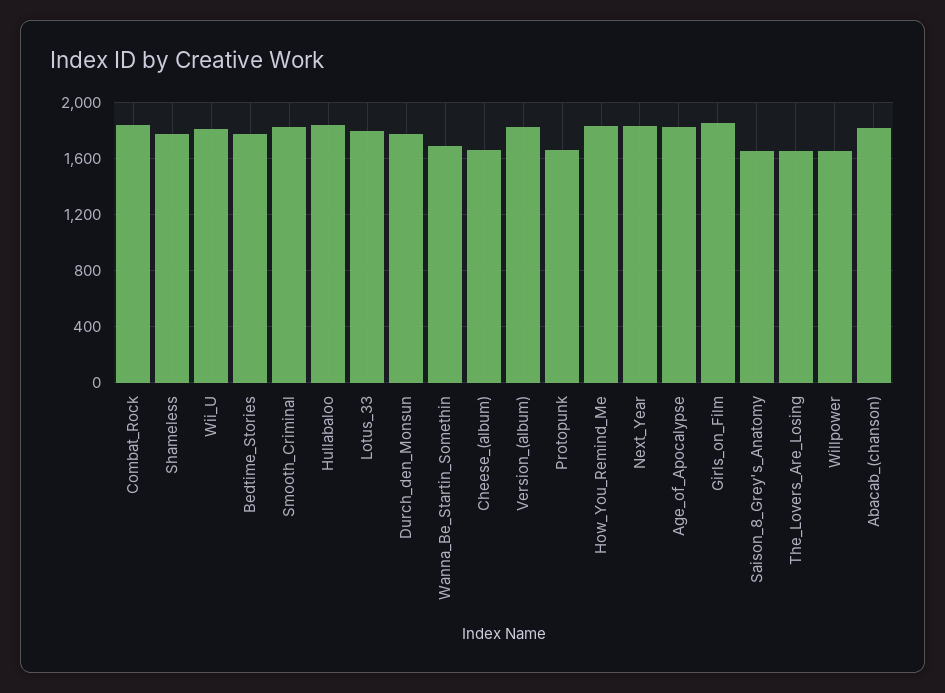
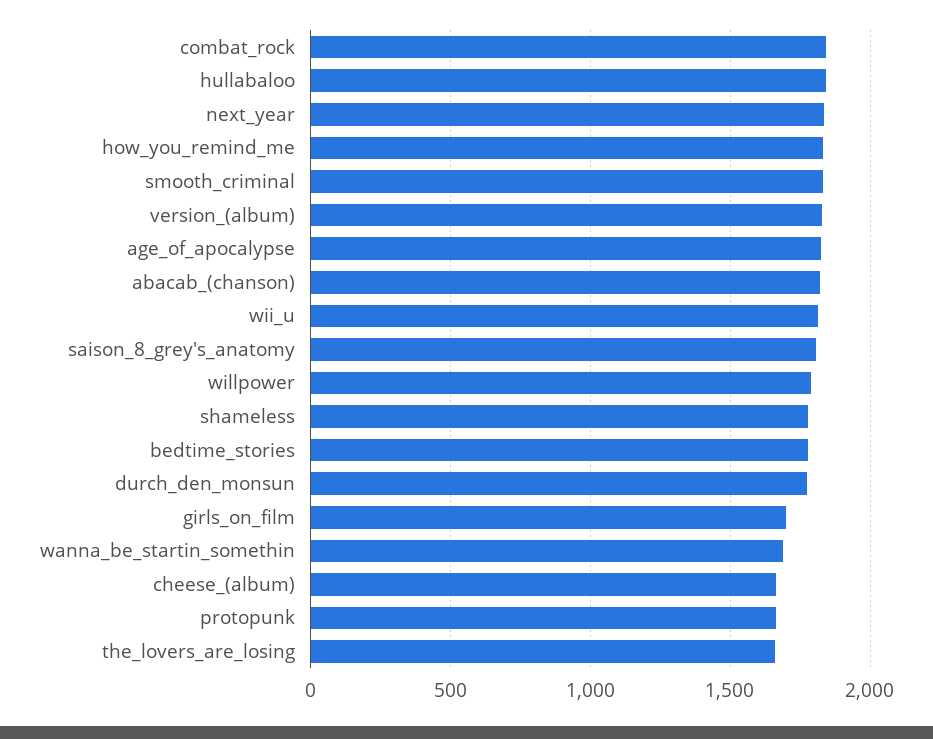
Lotus_33: 1800 -> none
Girls_on_Film: 1850 -> 1700
Saison_8_Grey's_Anatomy: 1650 -> 1800
Willpower: 1650 -> 1800

